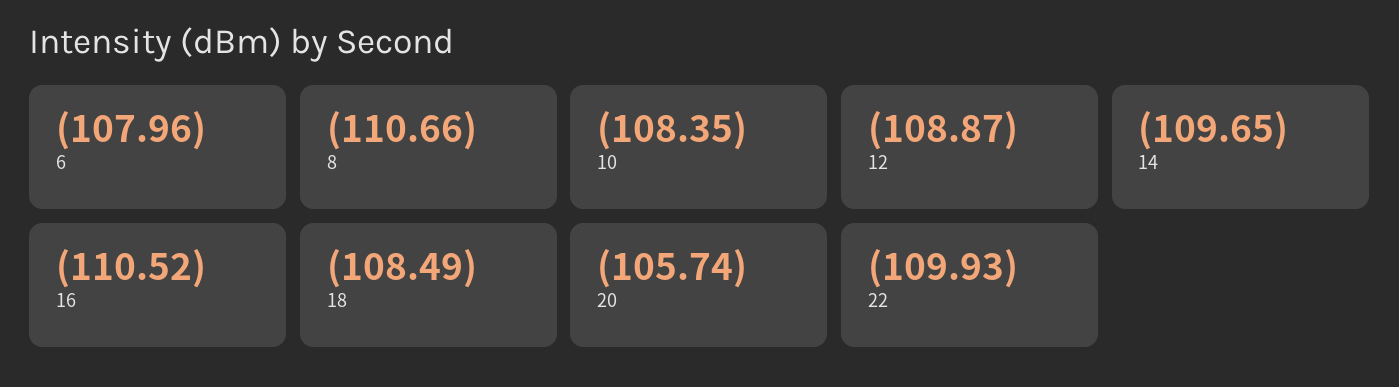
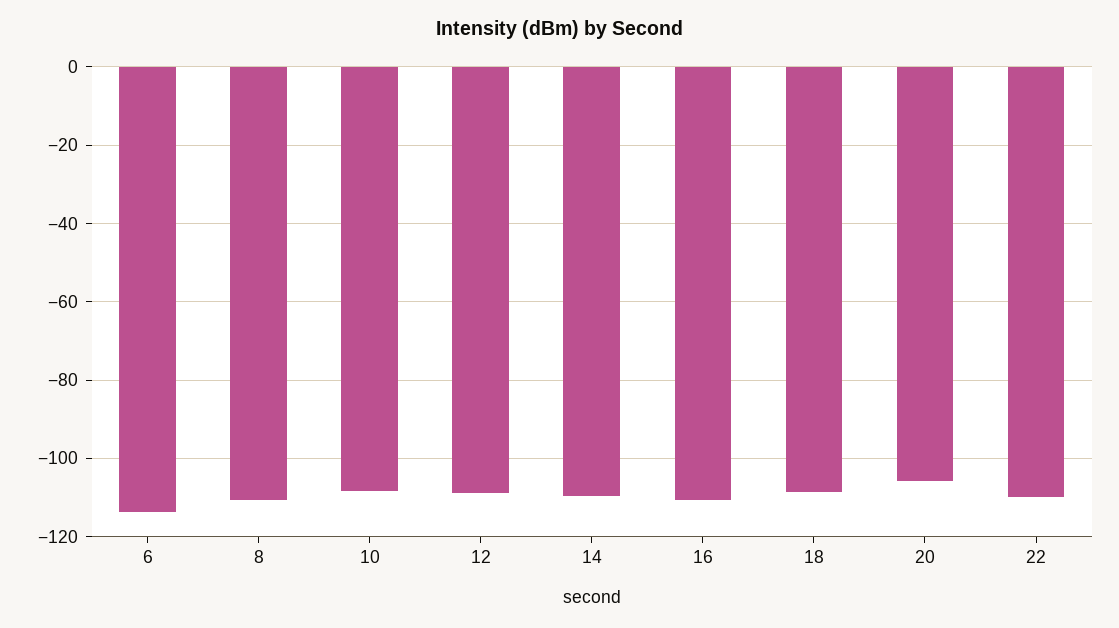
6: -107.96 -> -114

